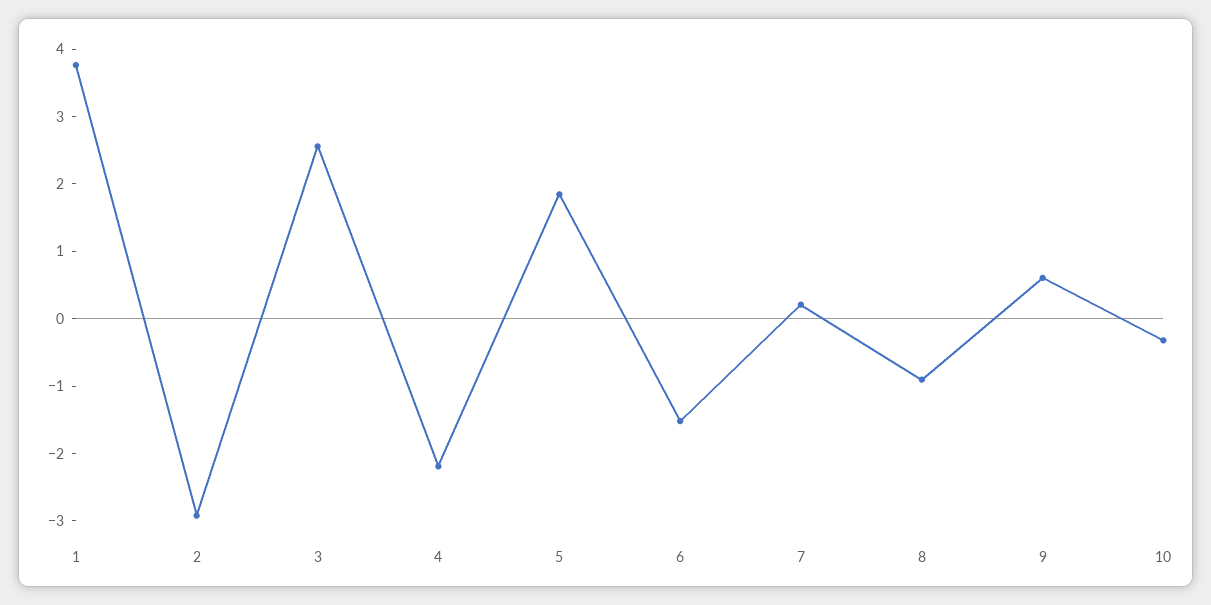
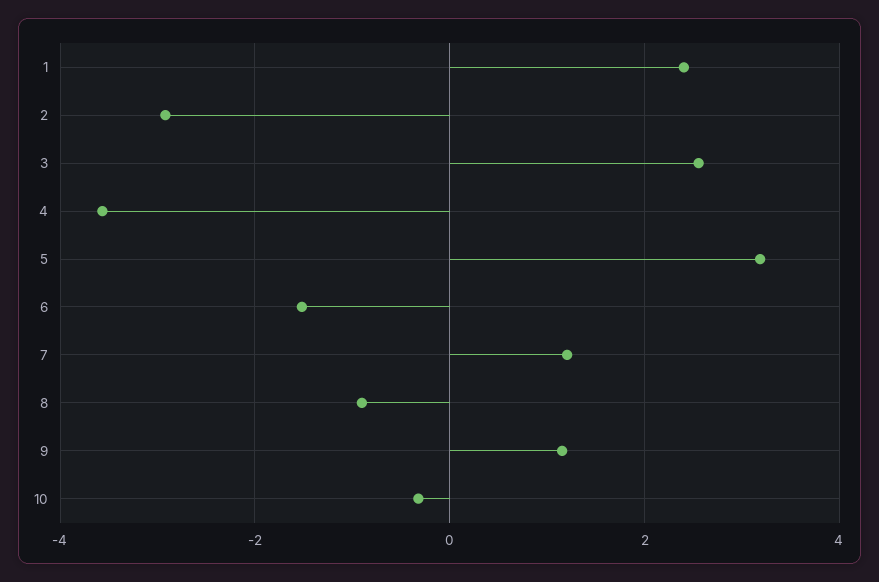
1: 3.8 -> 2.4
4: -2.2 -> -3.6
5: 1.8 -> 3.2
7: 0.2 -> 1.2
9: 0.6 -> 1.2

